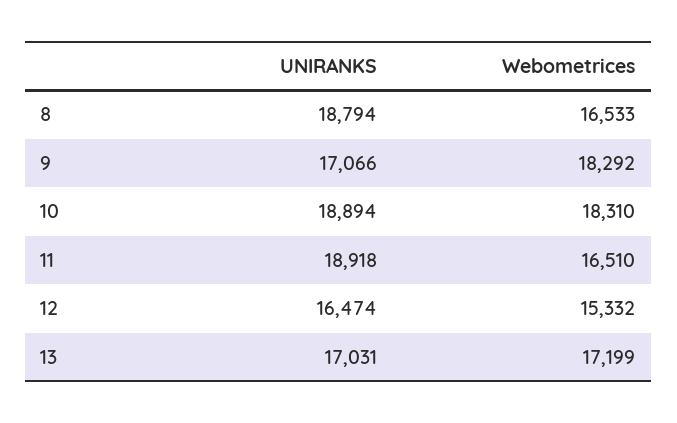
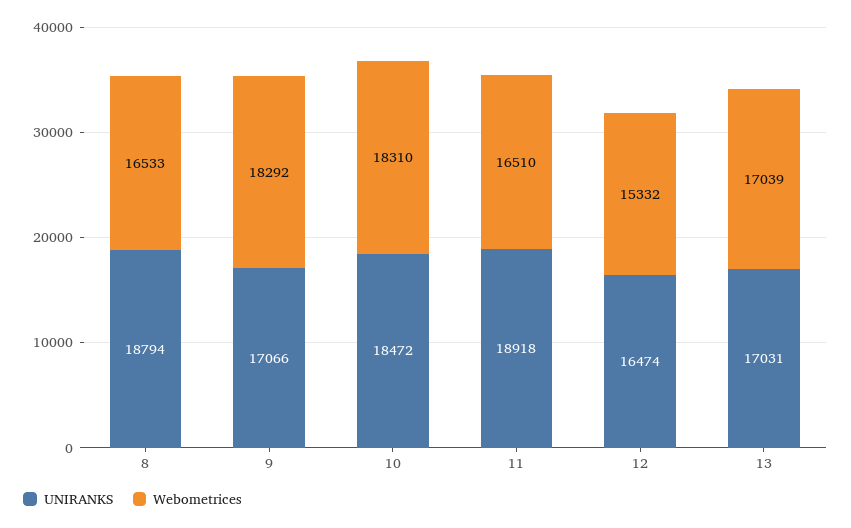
UNIRANKS, 10: 18894 -> 18472
Webometrices, 13: 17199 -> 17039

